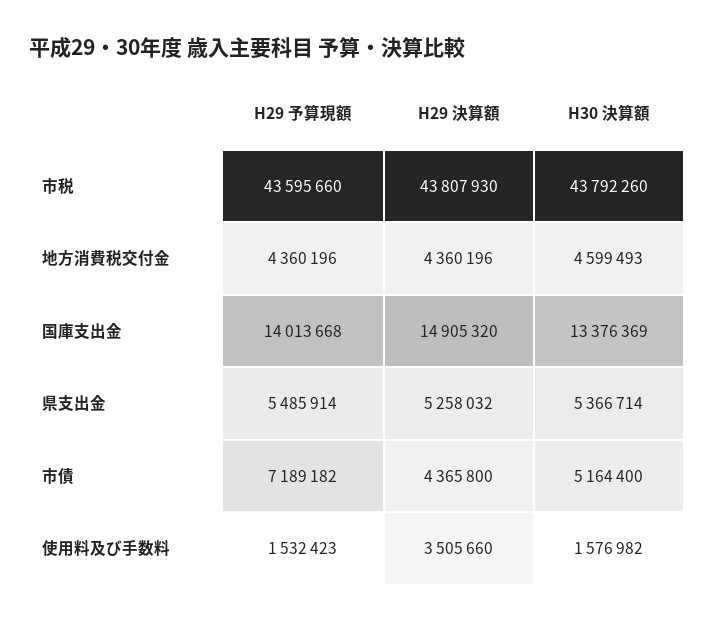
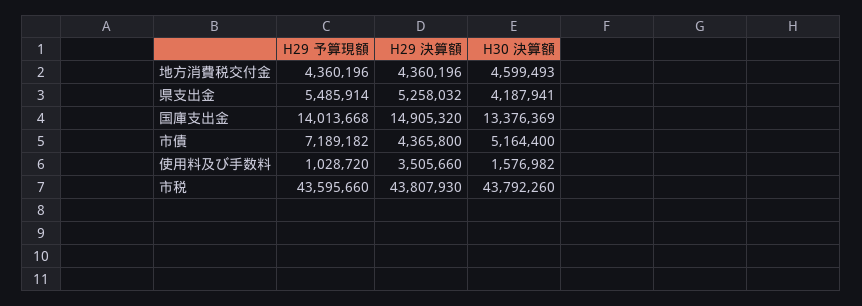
H30 決算額, 県支出金: 5366714 -> 4187941
H29 予算現額, 使用料及び手数料: 1532423 -> 1028720

